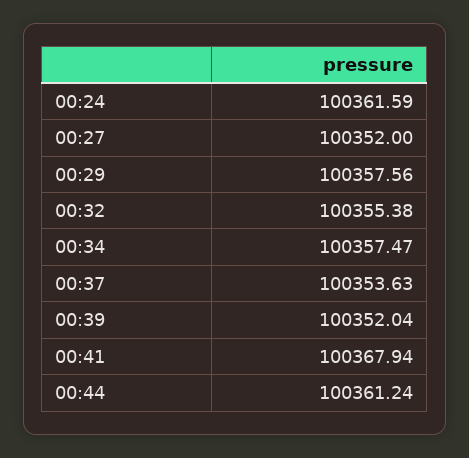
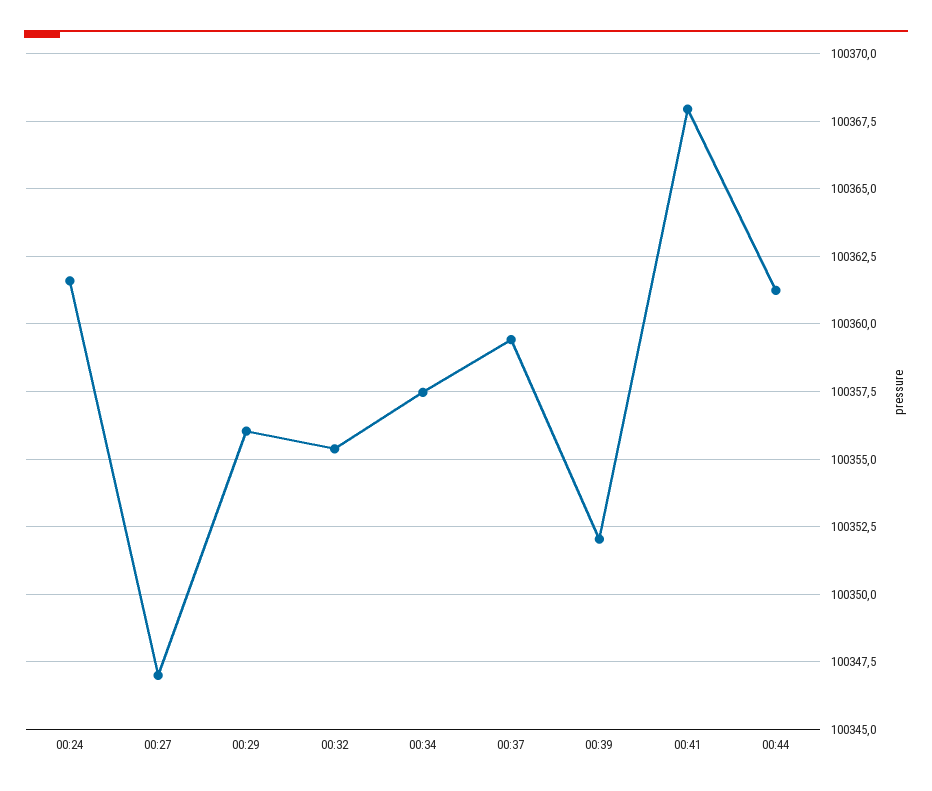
00:27: 100352 -> 100347
00:29: 100357.56 -> 100356
00:37: 100353.63 -> 100359.5

